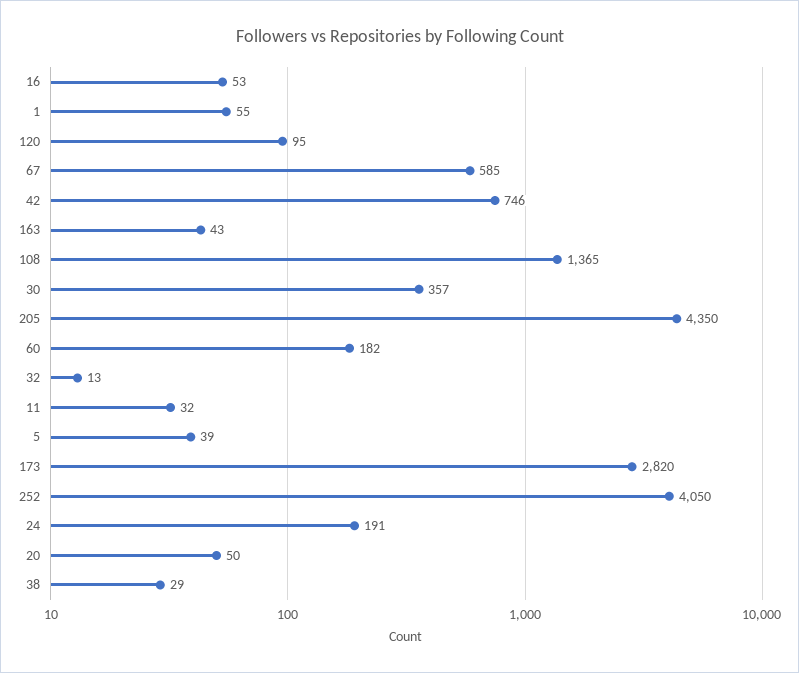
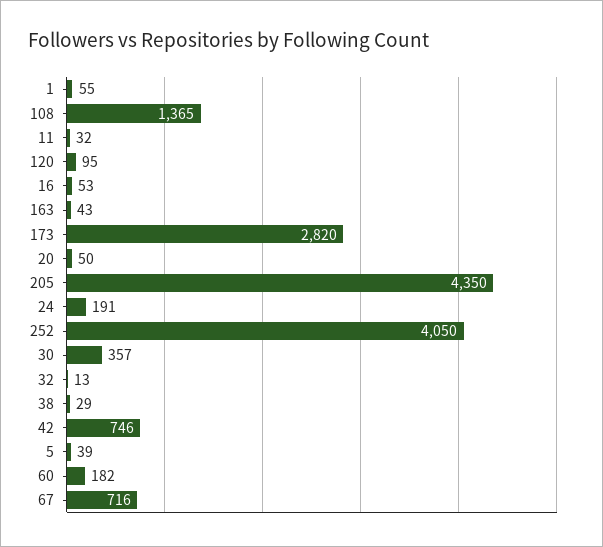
67: 585 -> 716

